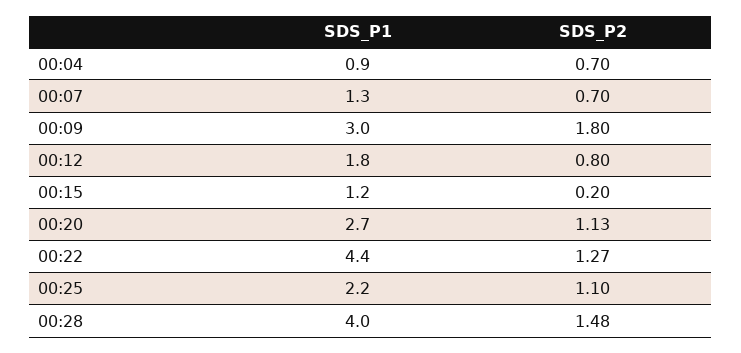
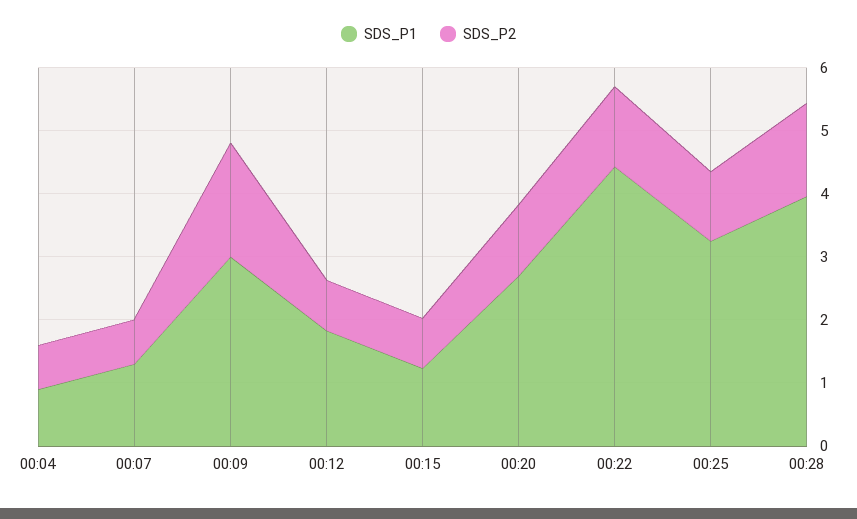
SDS_P2, 00:15: 0.2 -> 0.8
SDS_P1, 00:25: 2.2 -> 3.2

